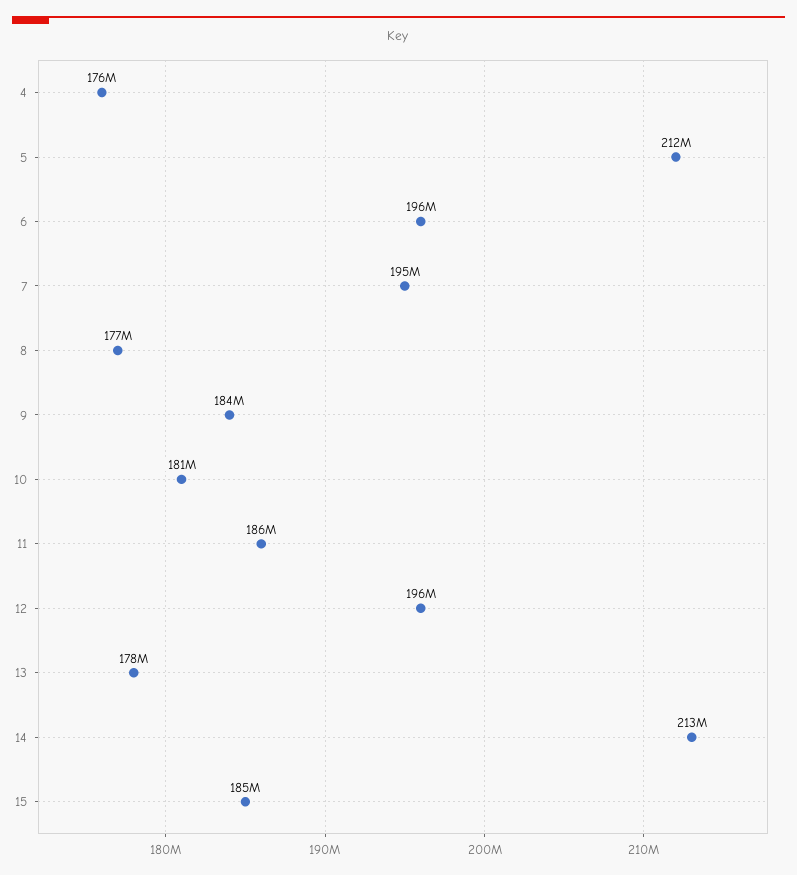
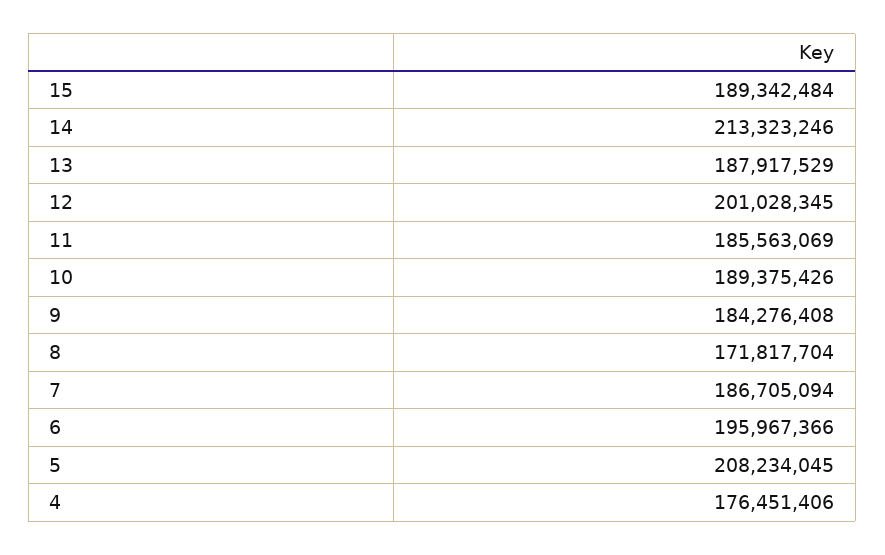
5: 212000000 -> 208234045
7: 195000000 -> 186705094
8: 177000000 -> 171817704
10: 181000000 -> 189375426
12: 196000000 -> 201028345
13: 178000000 -> 187917529
15: 185000000 -> 189342484

